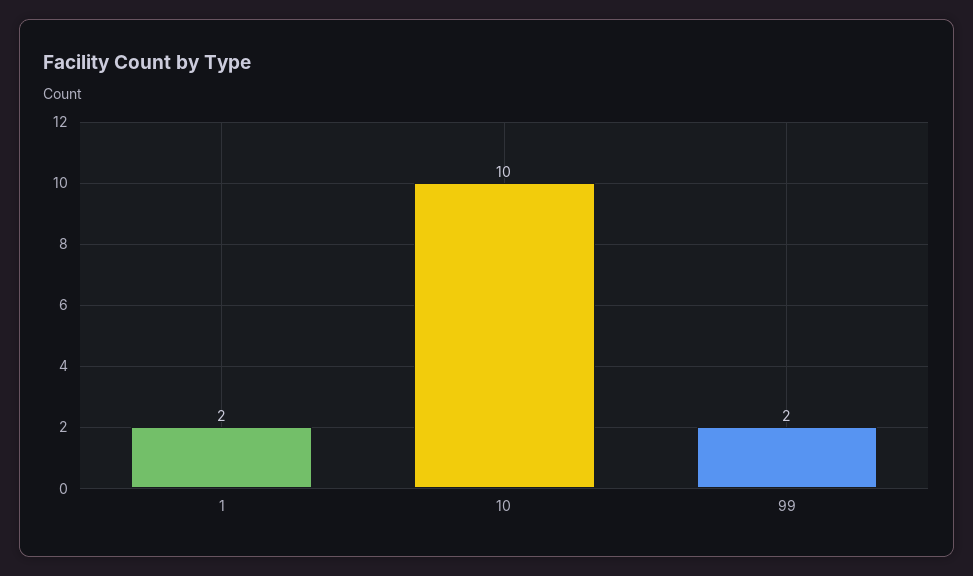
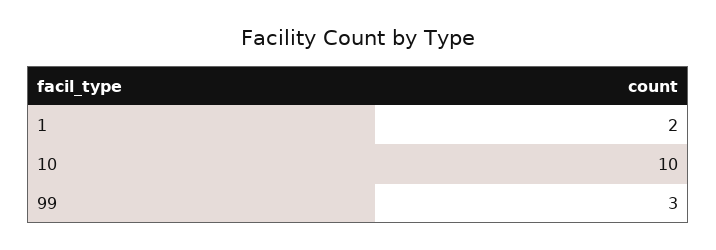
99: 2 -> 3

